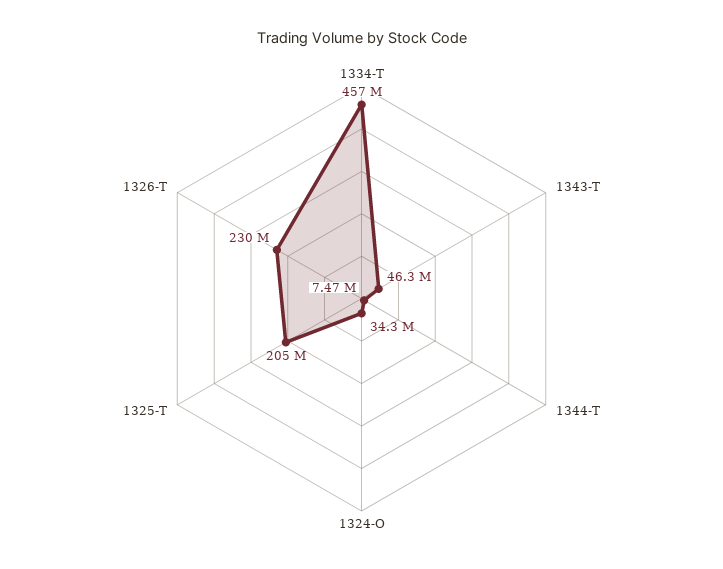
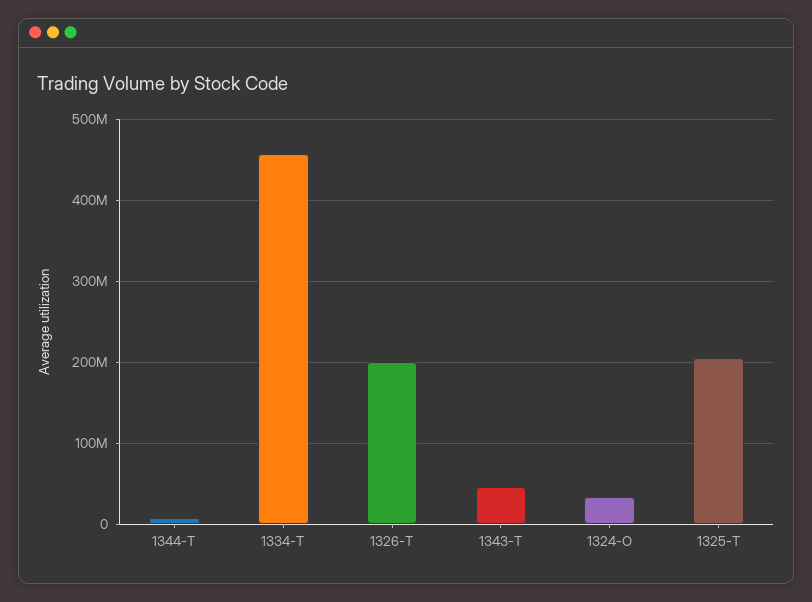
1326-T: 230000000 -> 200000000

